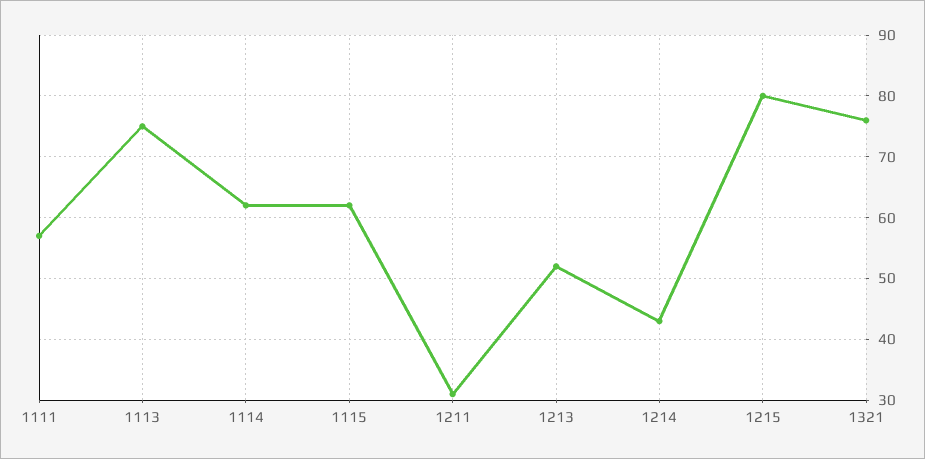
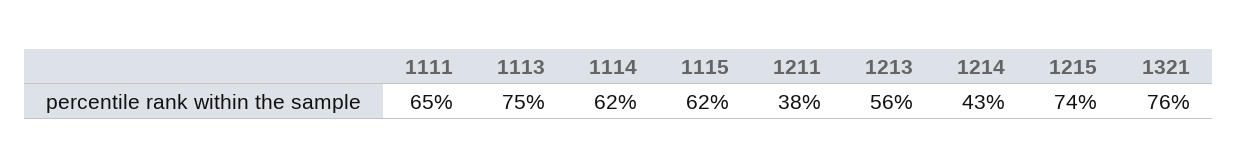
1111: 57 -> 65
1211: 31 -> 38
1213: 52 -> 56
1215: 80 -> 74

